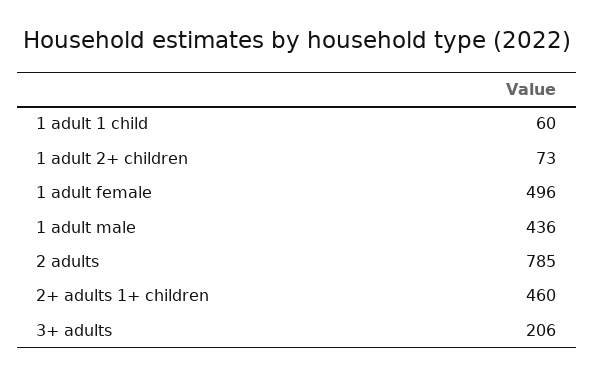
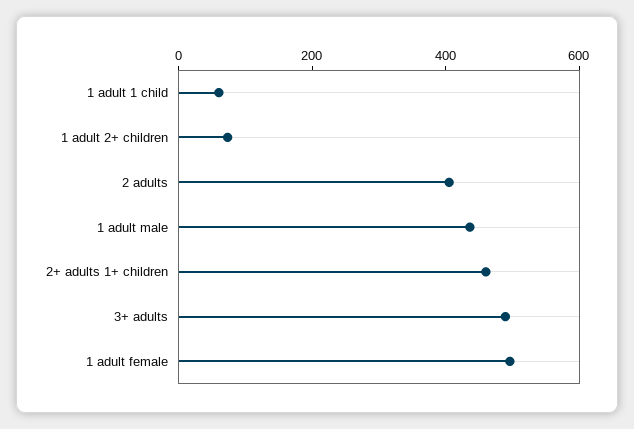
2 adults: 785 -> 400
3+ adults: 206 -> 500

